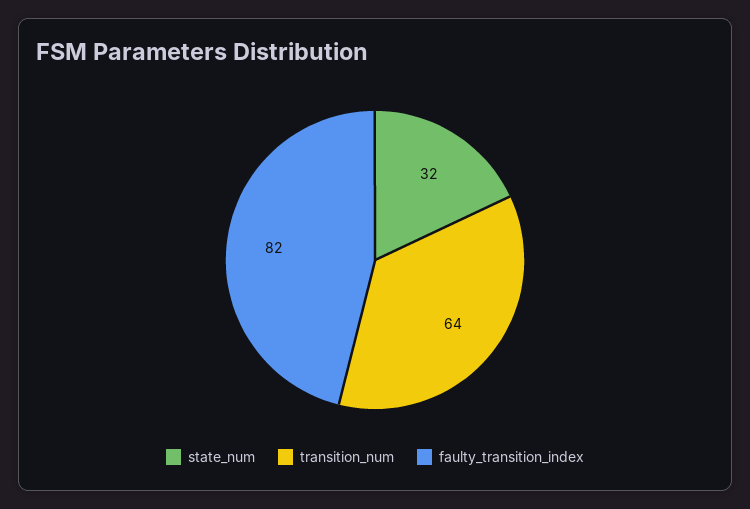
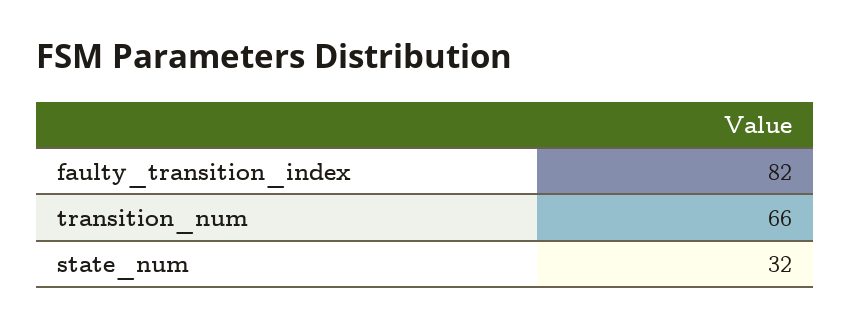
transition_num: 64 -> 66

